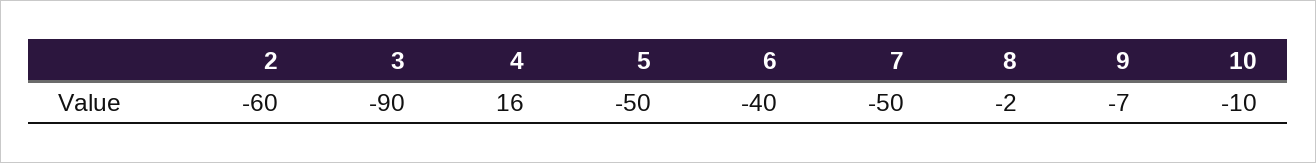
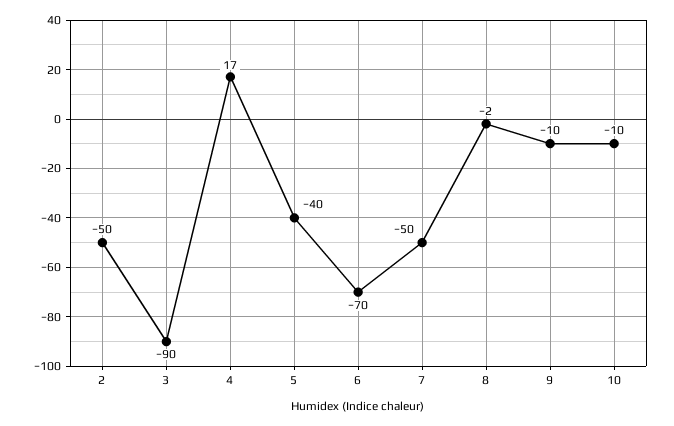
2: -60 -> -50
4: 16 -> 17
5: -50 -> -40
6: -40 -> -70
9: -7 -> -10

